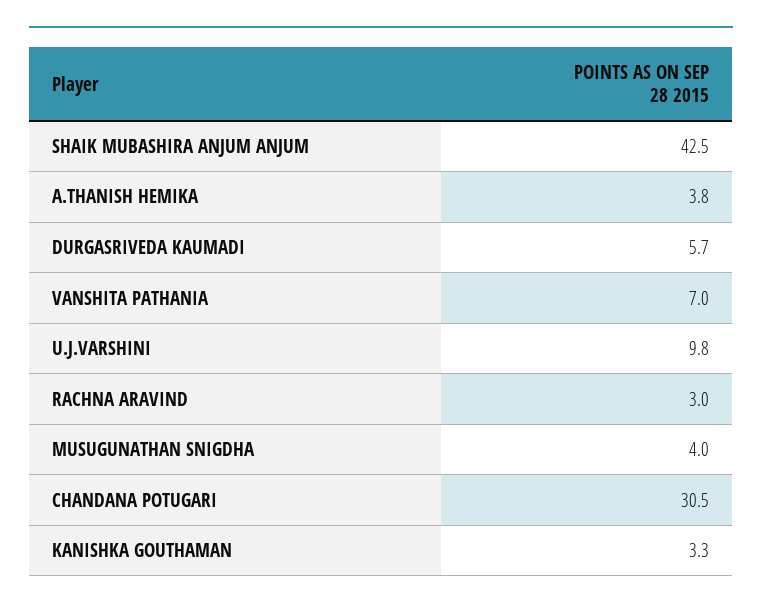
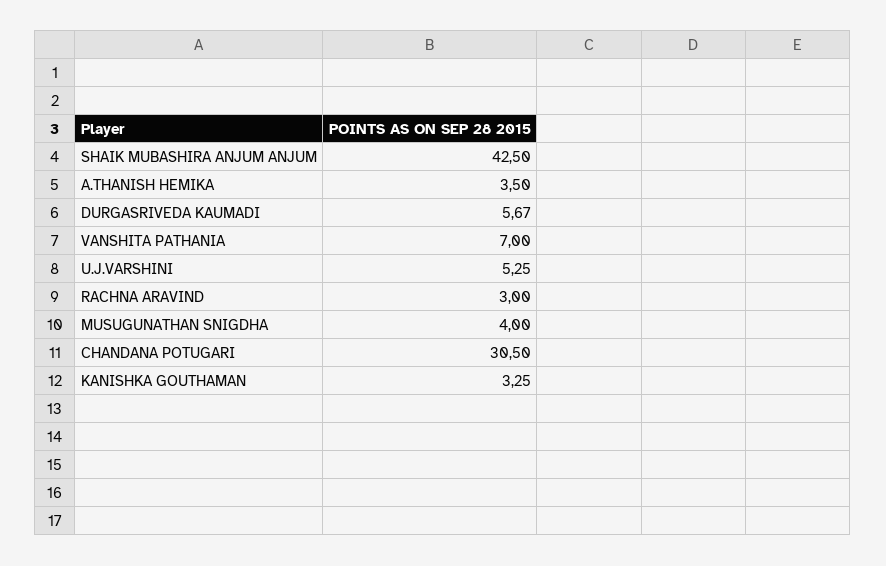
A.THANISH HEMIKA: 3.8 -> 3.5
U.J.VARSHINI: 9.8 -> 5.25

